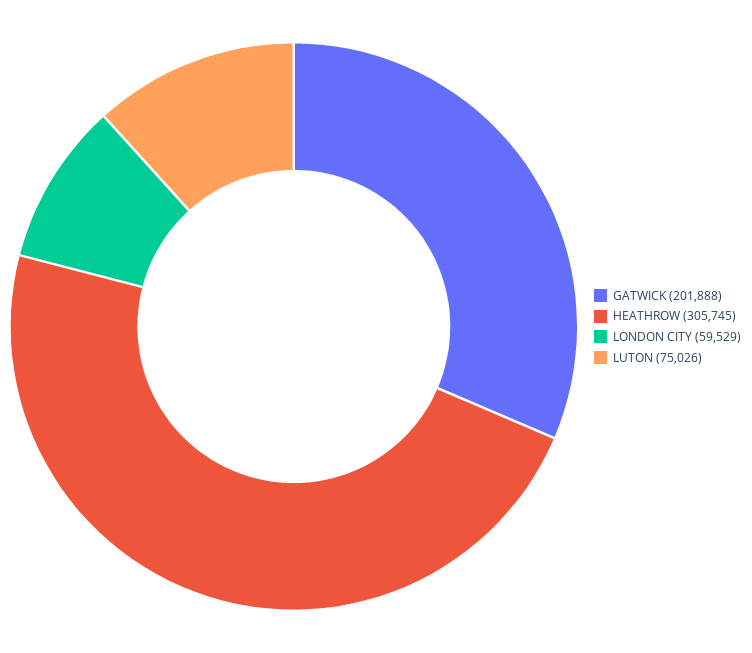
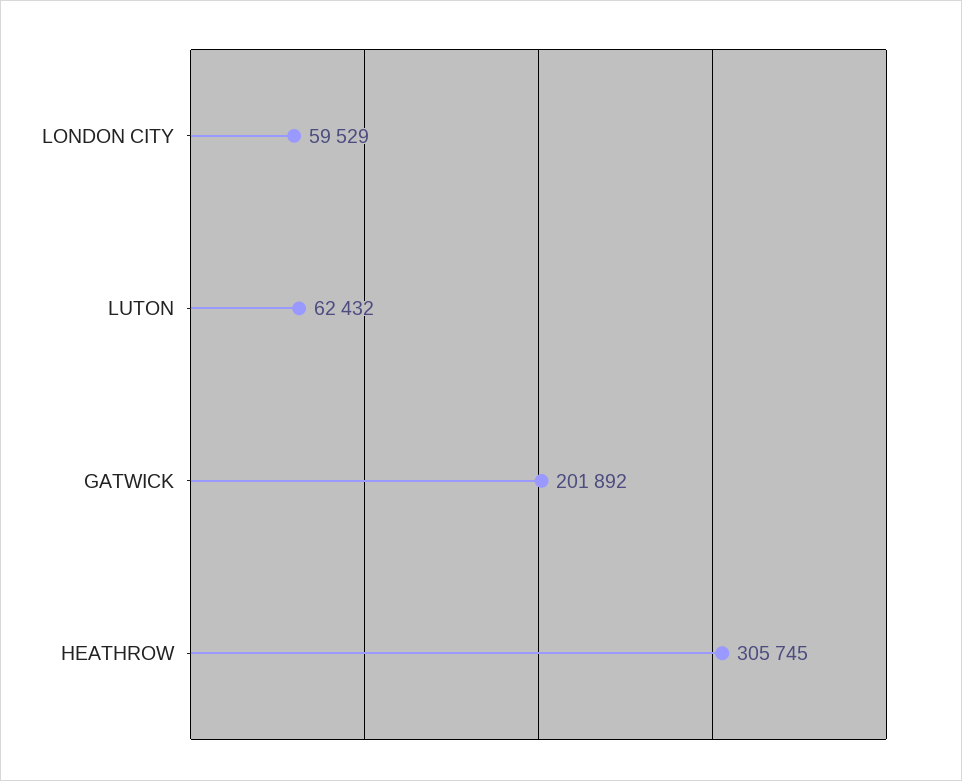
GATWICK: 201888 -> 201892
LUTON: 75026 -> 62432

